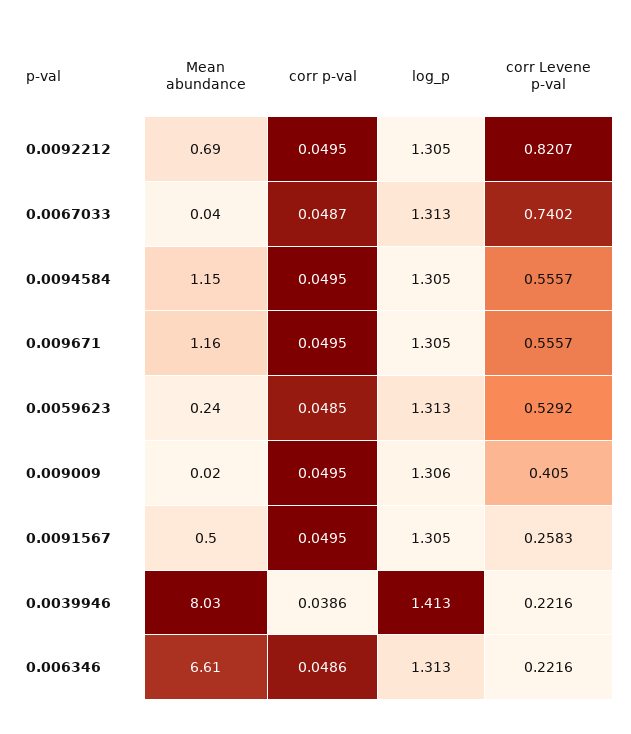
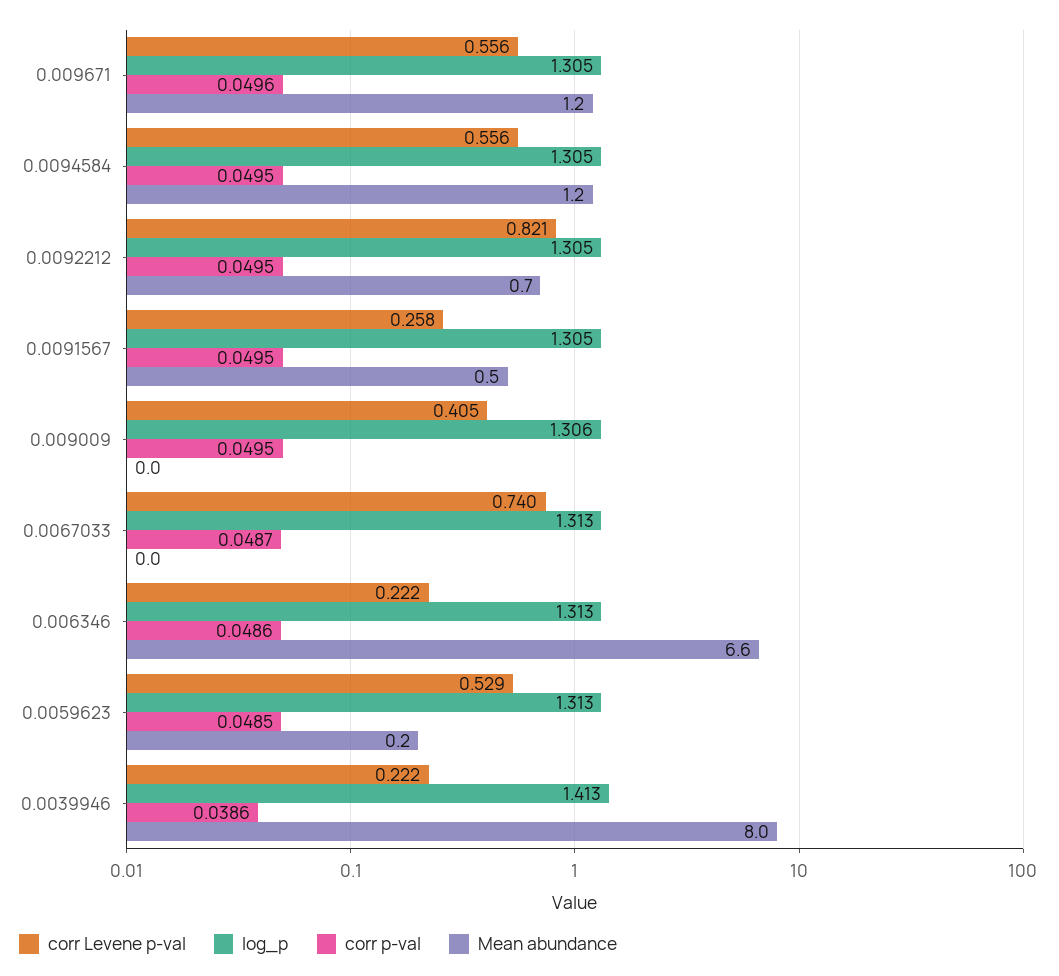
corr p-val, 0.009671: 0.0495 -> 0.0496

